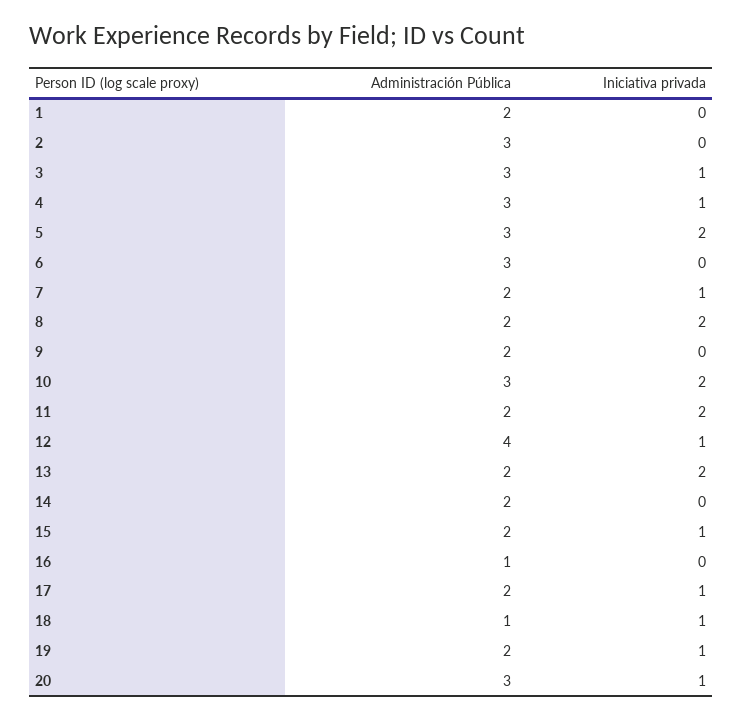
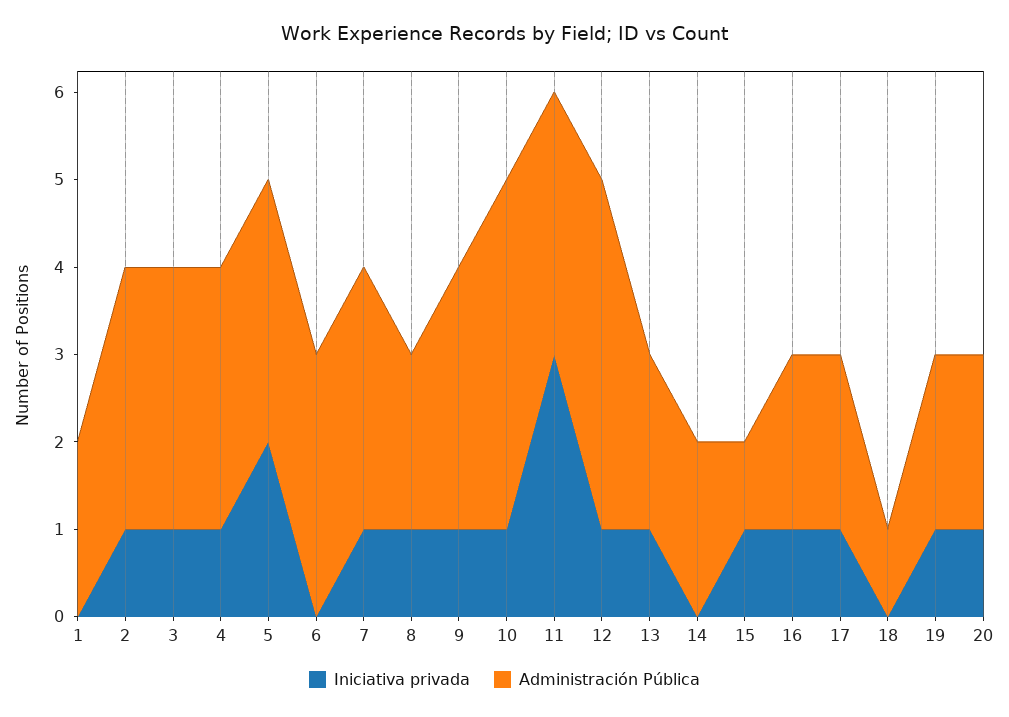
Iniciativa privada, 2: 0 -> 1
Administración Pública, 7: 2 -> 3
Iniciativa privada, 8: 2 -> 1
Administración Pública, 9: 2 -> 3
Iniciativa privada, 9: 0 -> 1
Administración Pública, 10: 3 -> 4
Iniciativa privada, 10: 2 -> 1
Administración Pública, 11: 2 -> 3
Iniciativa privada, 11: 2 -> 3
Iniciativa privada, 13: 2 -> 1
Administración Pública, 15: 2 -> 1
Administración Pública, 16: 1 -> 2
Iniciativa privada, 16: 0 -> 1
Iniciativa privada, 18: 1 -> 0
Administración Pública, 20: 3 -> 2

